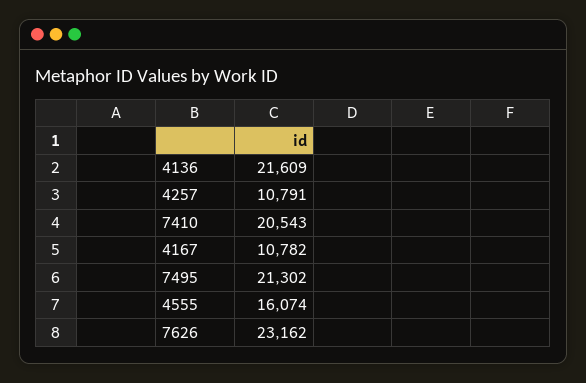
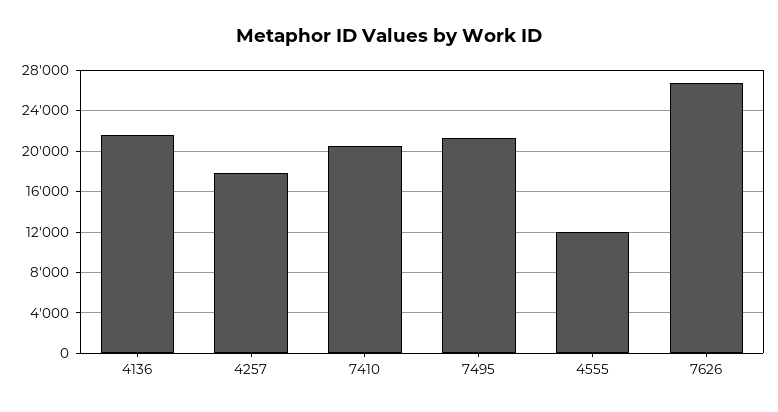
4257: 10791 -> 18000
4167: 10782 -> none
4555: 16074 -> 12000
7626: 23162 -> 27000

